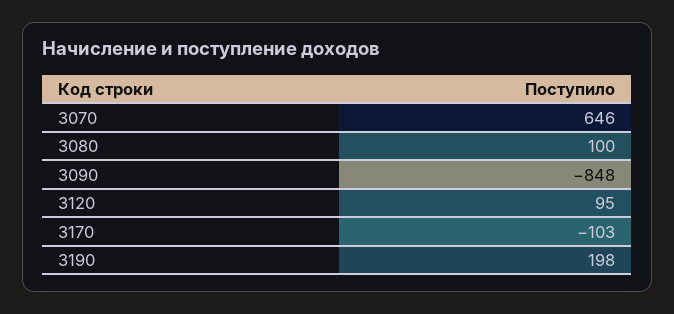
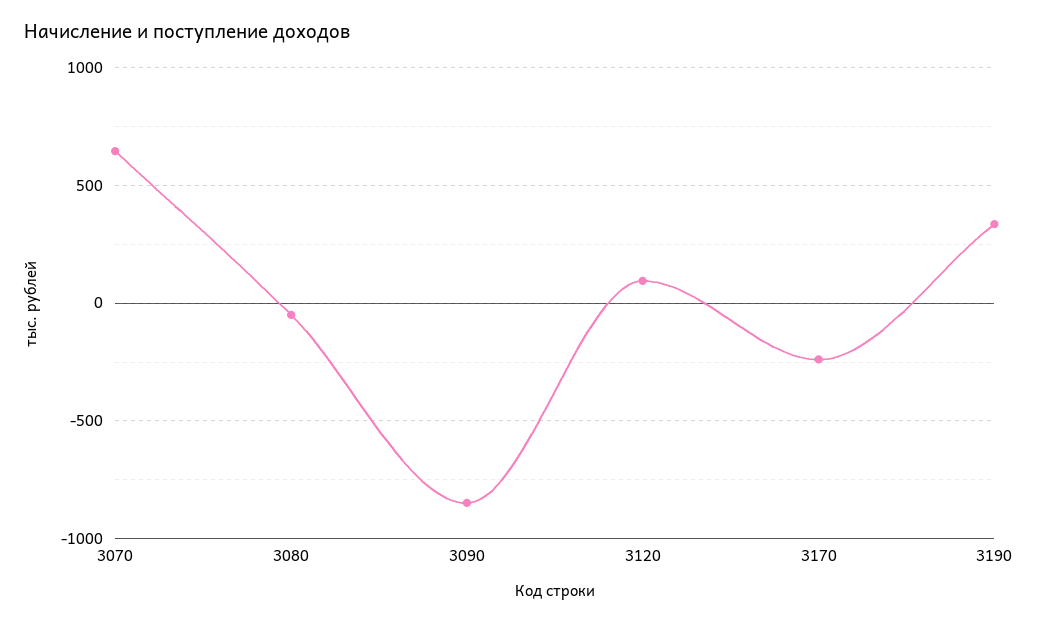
3080: 100 -> -50
3170: -103 -> -250
3190: 198 -> 350

